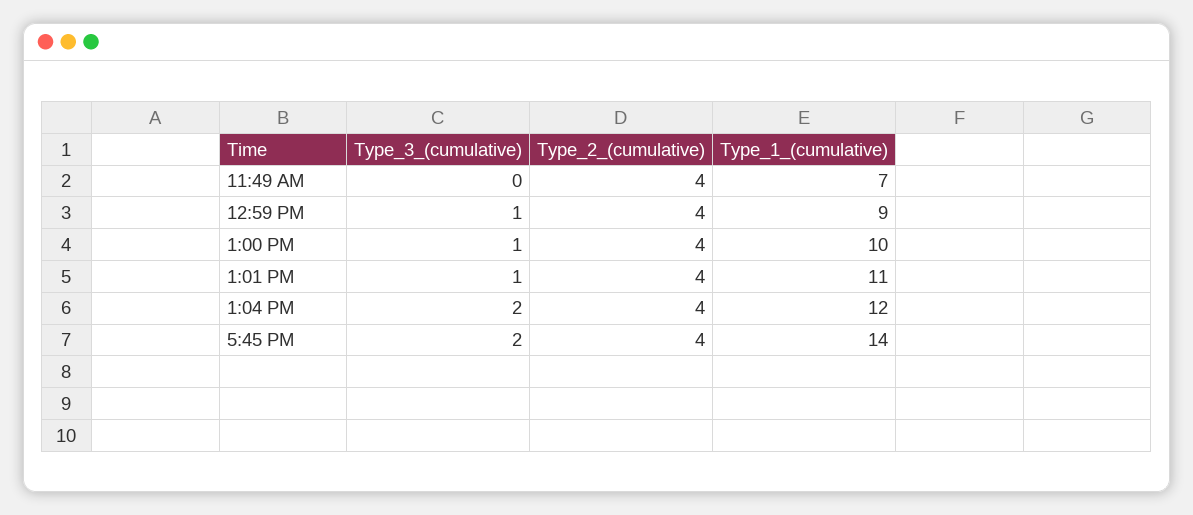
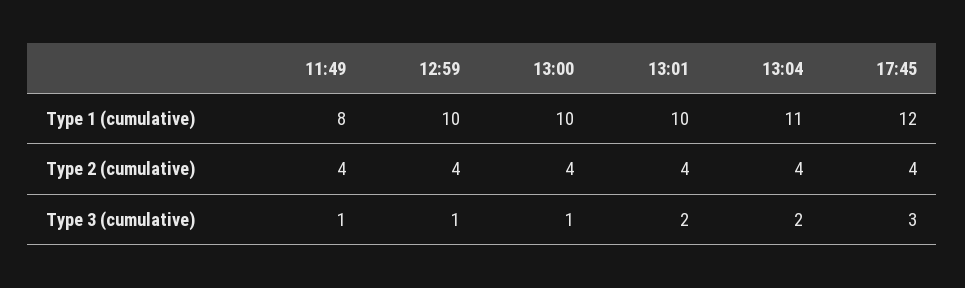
Type_3_(cumulative), 11:49 AM: 0 -> 1
Type_1_(cumulative), 11:49 AM: 7 -> 8
Type_1_(cumulative), 12:59 PM: 9 -> 10
Type_3_(cumulative), 1:01 PM: 1 -> 2
Type_1_(cumulative), 1:01 PM: 11 -> 10
Type_1_(cumulative), 1:04 PM: 12 -> 11
Type_3_(cumulative), 5:45 PM: 2 -> 3
Type_1_(cumulative), 5:45 PM: 14 -> 12

